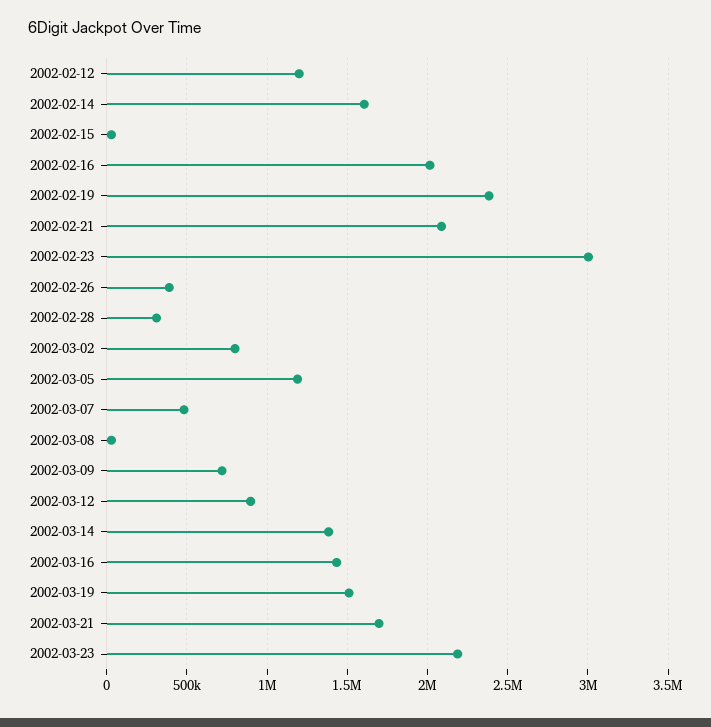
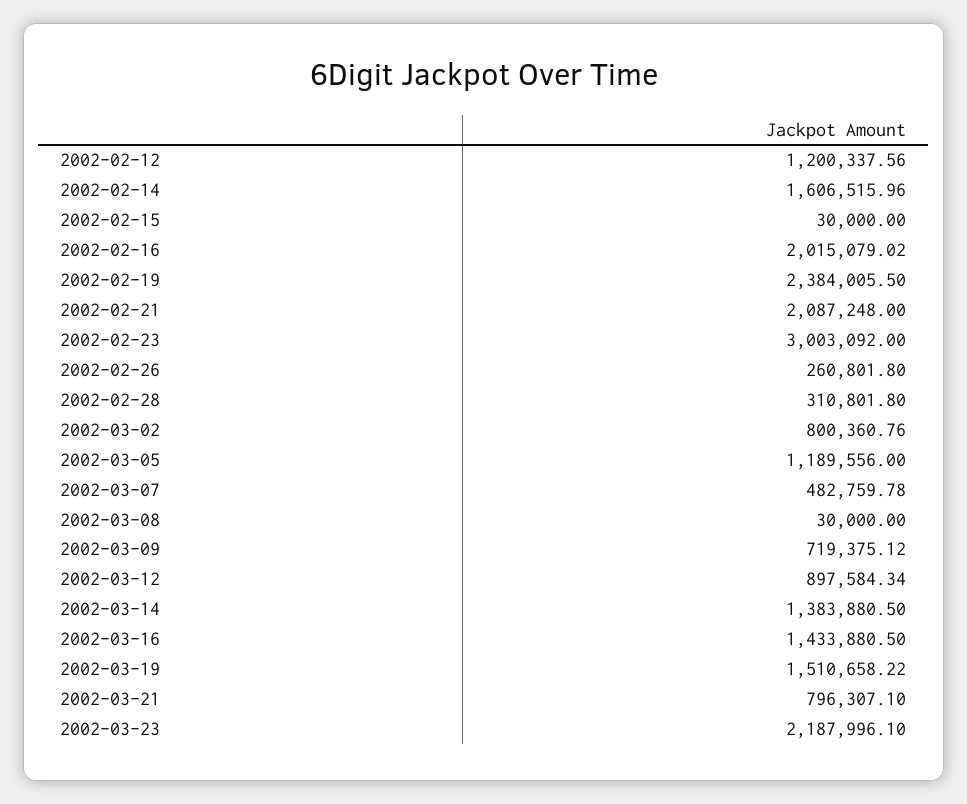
2002-02-26: 400000 -> 260801.8
2002-03-21: 1700000 -> 796307.1

